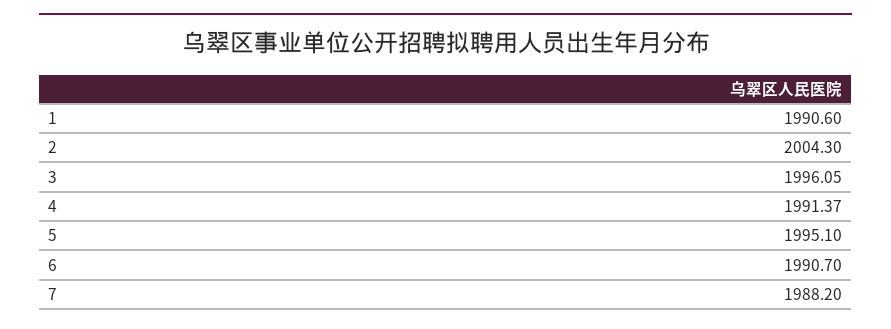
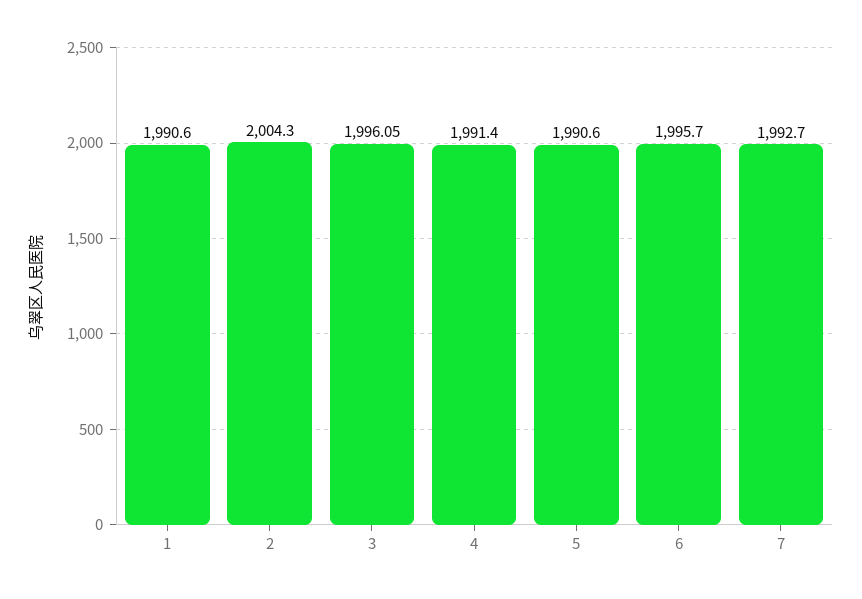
4: 1991.37 -> 1991.4
5: 1995.1 -> 1990.6
6: 1990.7 -> 1995.7
7: 1988.2 -> 1992.7

